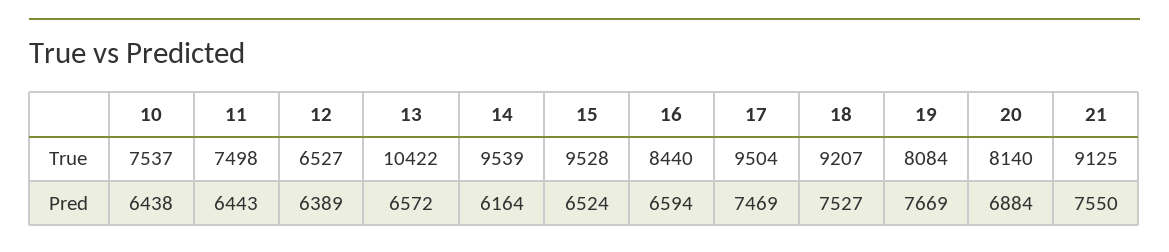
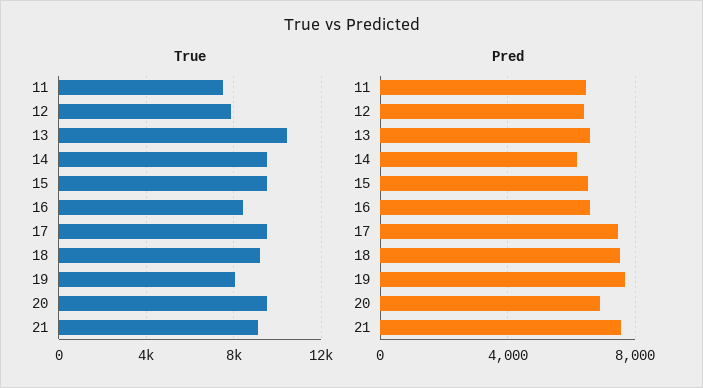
True, 10: 7537 -> none
True, 12: 6527 -> 8000
True, 20: 8140 -> 9500
Pred, 10: 6438 -> none

